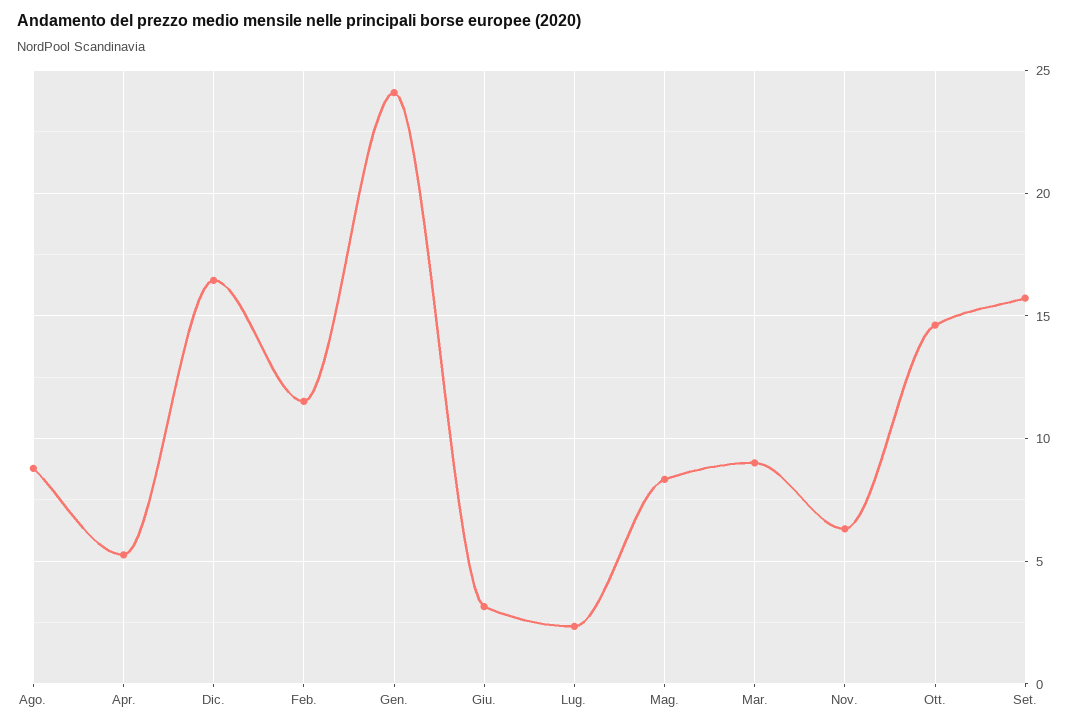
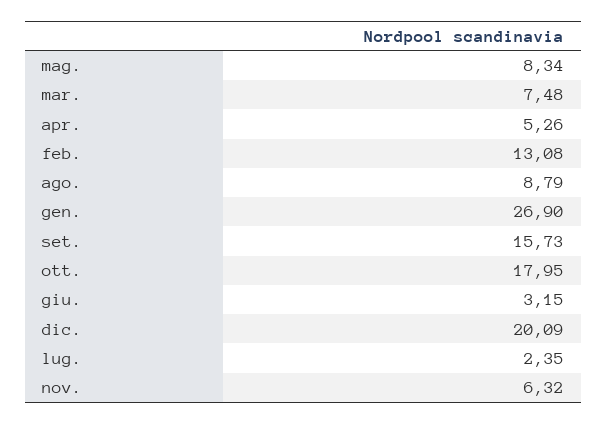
Dic.: 16.5 -> 20.09
Feb.: 11.5 -> 13.08
Gen.: 24 -> 26.9
Mar.: 9 -> 7.48
Ott.: 14.5 -> 17.95

